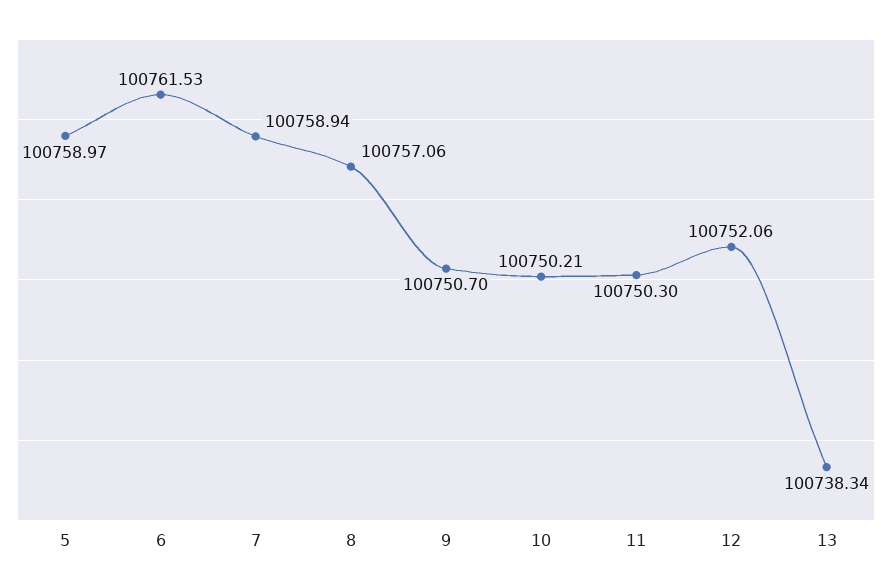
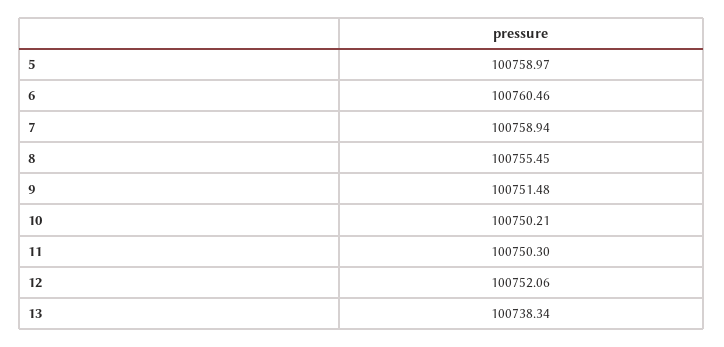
6: 100761.53 -> 100760.46
8: 100757.06 -> 100755.45
9: 100750.7 -> 100751.48

